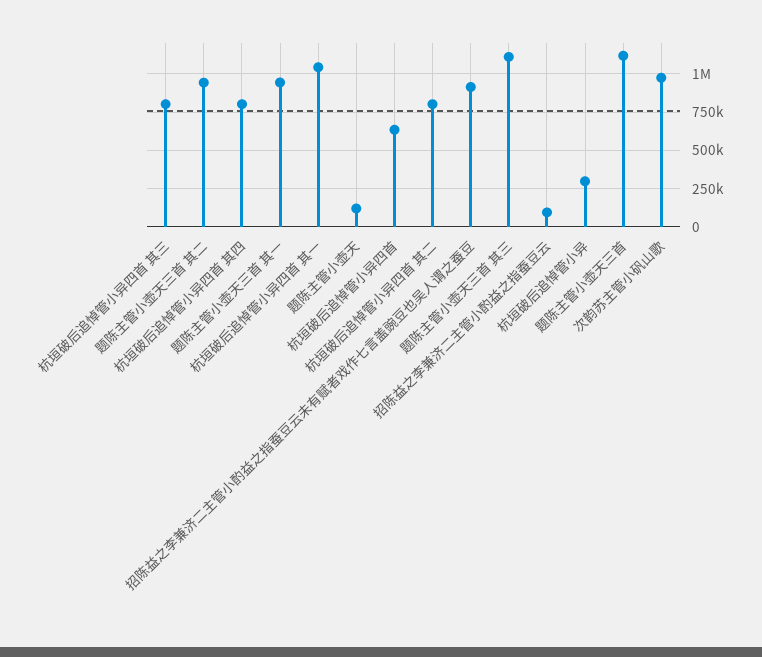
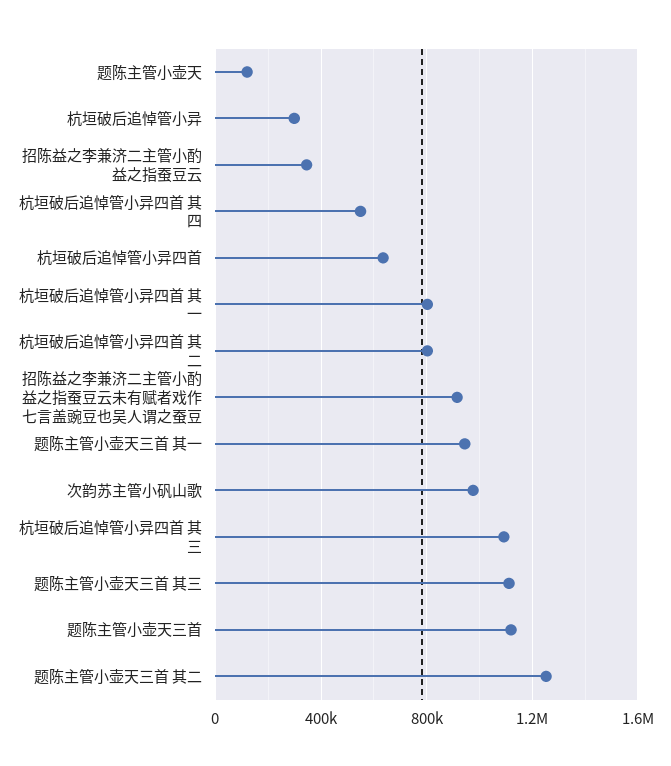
杭垣破后追悼管小异四首 其三: 800000 -> 1100000
题陈主管小壶天三首 其二: 950000 -> 1250000
杭垣破后追悼管小异四首 其四: 800000 -> 550000
杭垣破后追悼管小异四首 其一: 1050000 -> 800000
招陈益之李兼济二主管小酌益之指蚕豆云: 100000 -> 350000

